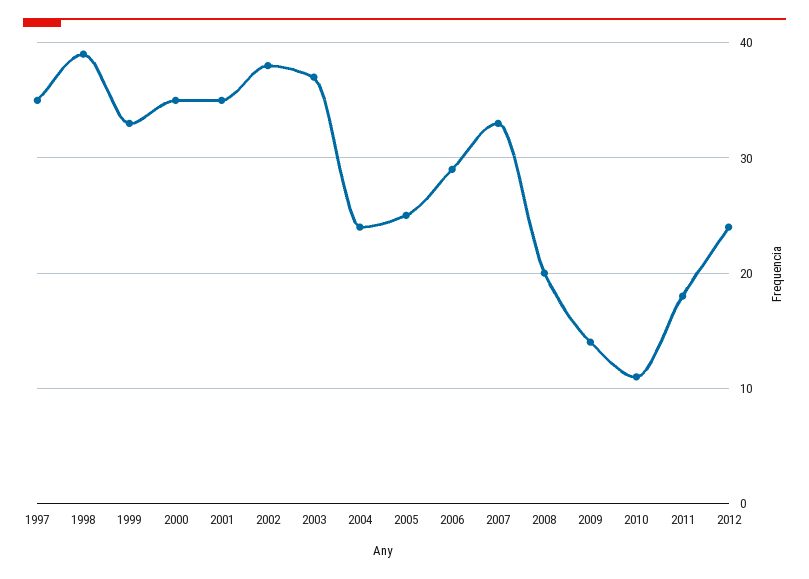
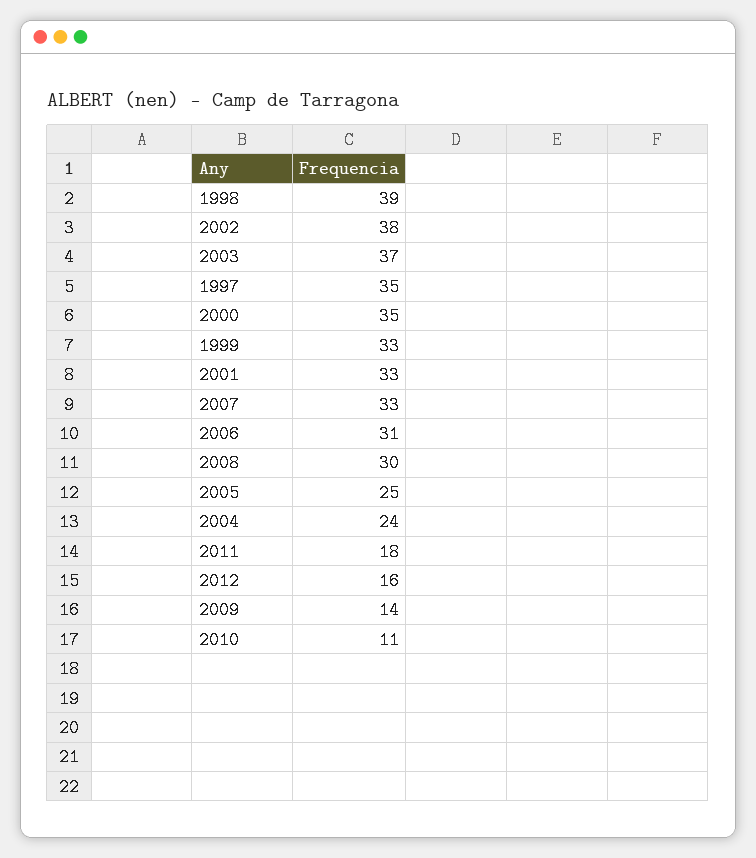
2001: 35 -> 33
2006: 29 -> 31
2008: 20 -> 30
2012: 24 -> 16

